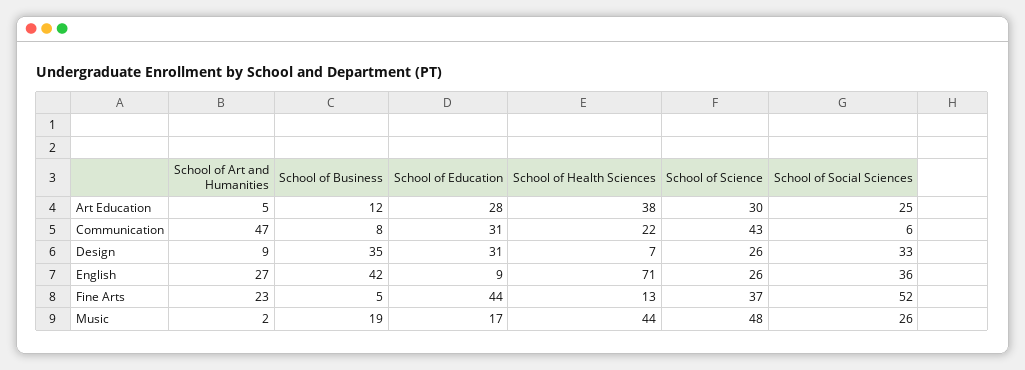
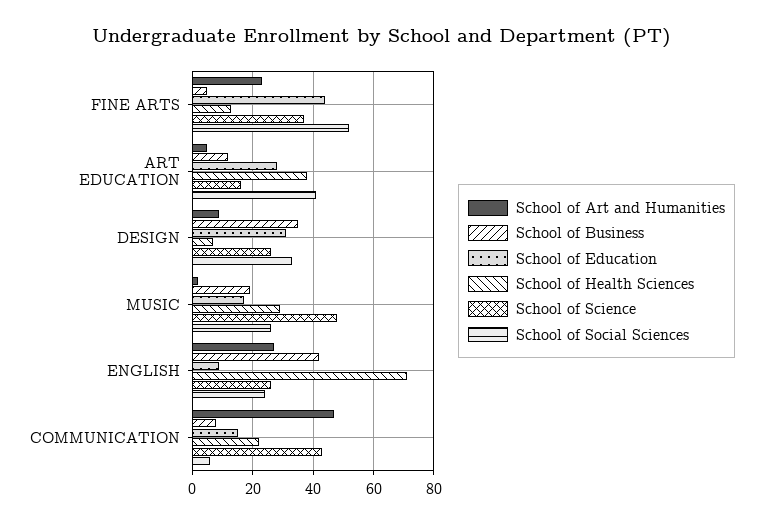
School of Science, Art Education: 30 -> 15
School of Social Sciences, Art Education: 25 -> 40
School of Education, Communication: 31 -> 15
School of Social Sciences, English: 36 -> 25
School of Health Sciences, Music: 44 -> 30

